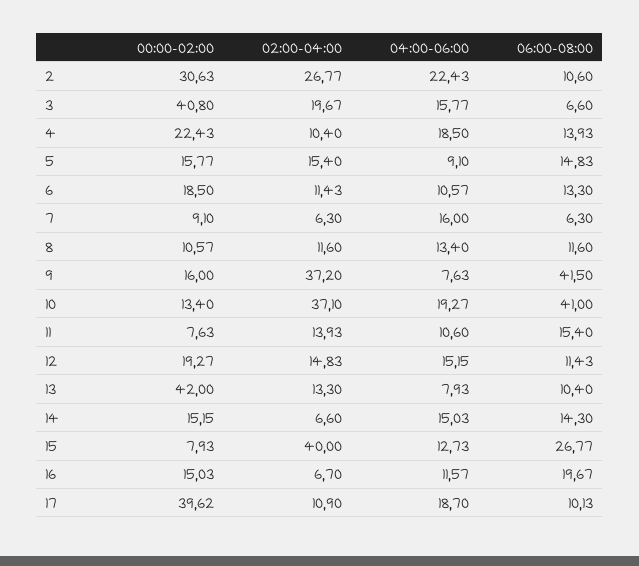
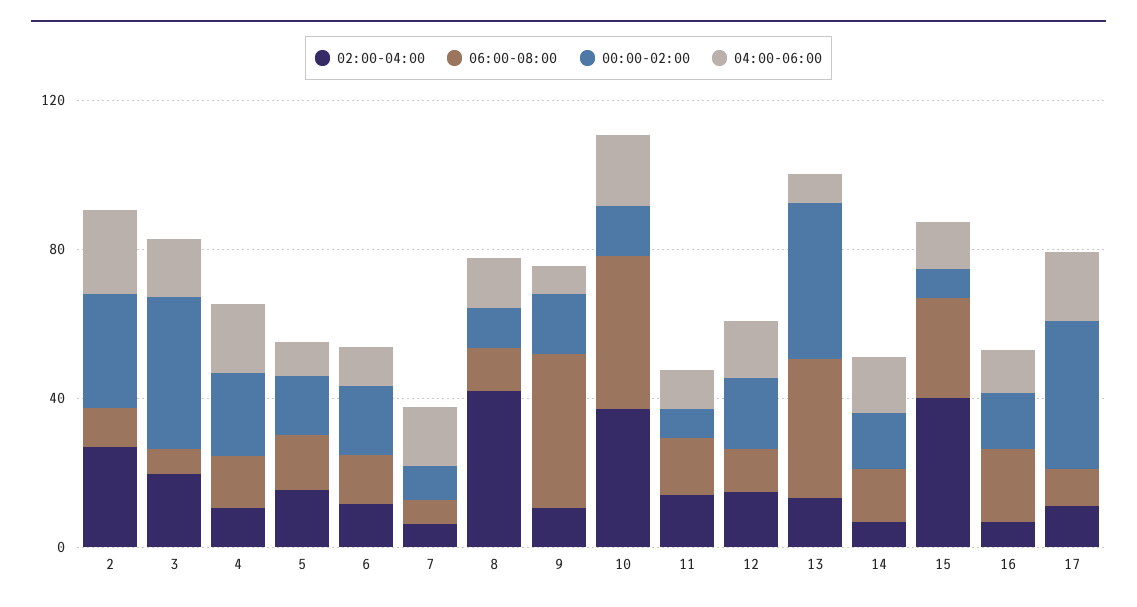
02:00-04:00, 8: 11.6 -> 40
02:00-04:00, 9: 37.2 -> 10
06:00-08:00, 13: 10.4 -> 40

